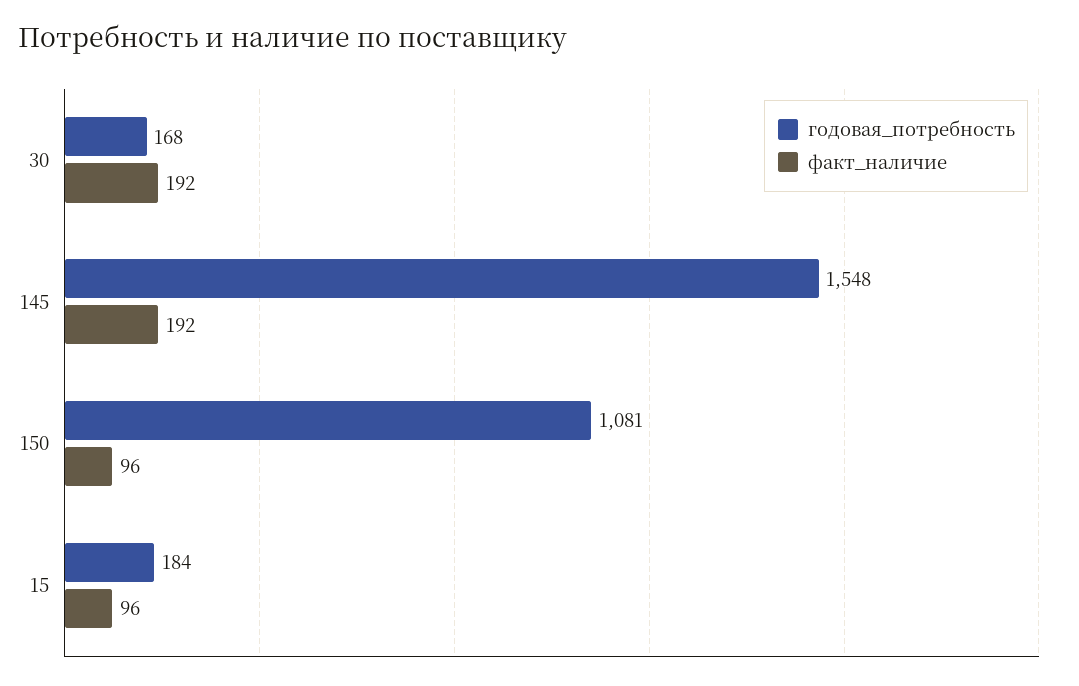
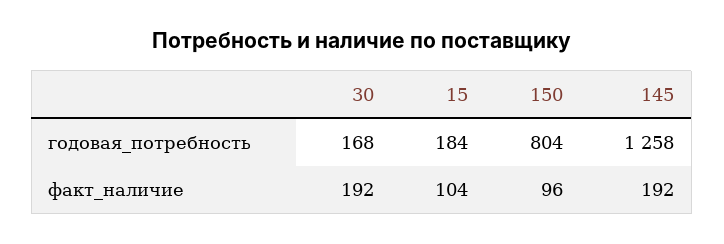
годовая_потребность, 145: 1548 -> 1258
годовая_потребность, 150: 1081 -> 804
факт_наличие, 15: 96 -> 104

